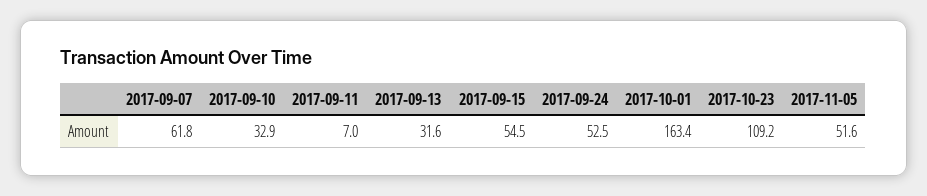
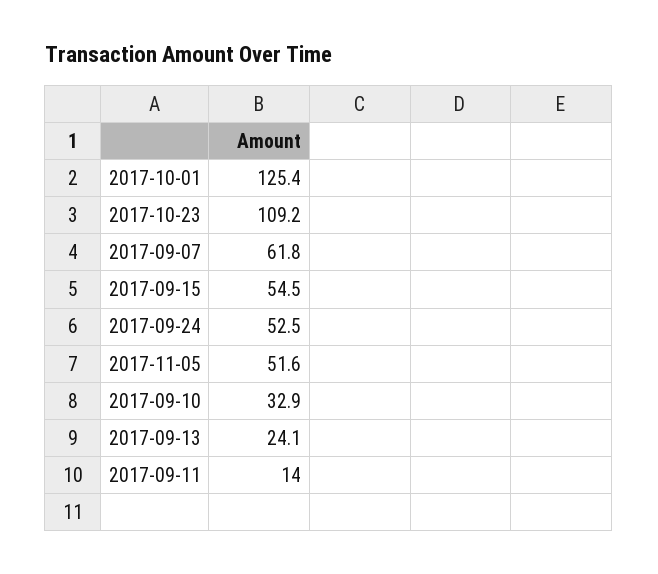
2017-09-11: 7 -> 14
2017-09-13: 31.6 -> 24.1
2017-10-01: 163.4 -> 125.4

